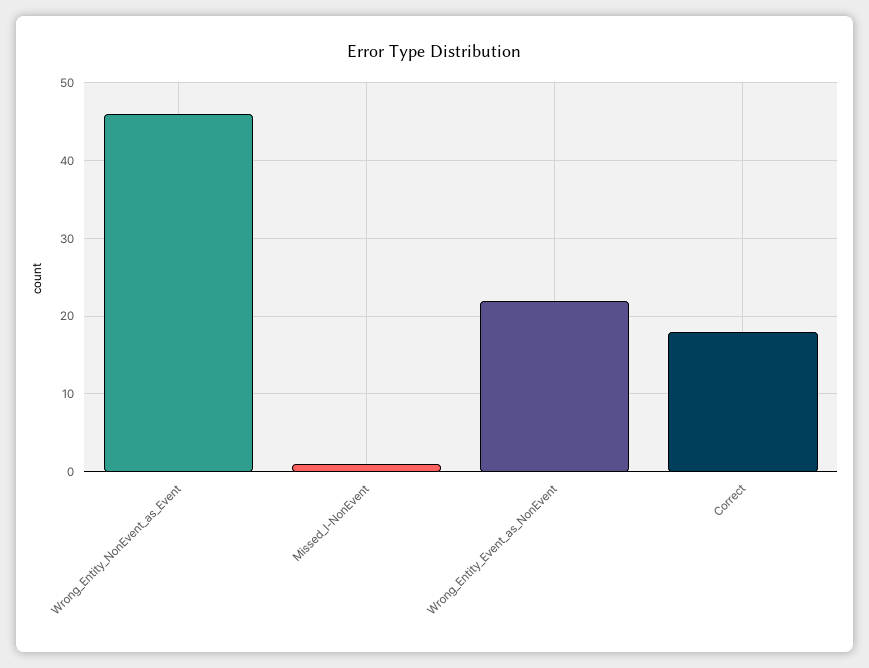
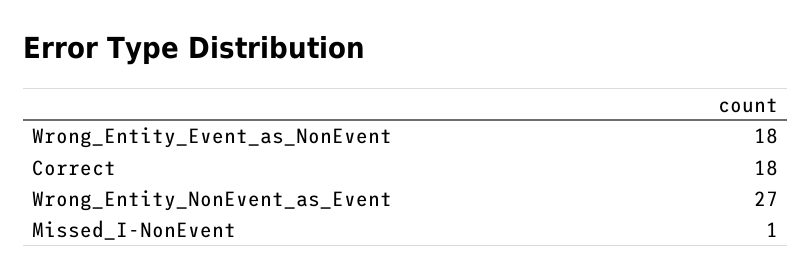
Wrong_Entity_NonEvent_as_Event: 46 -> 27
Wrong_Entity_Event_as_NonEvent: 22 -> 18

